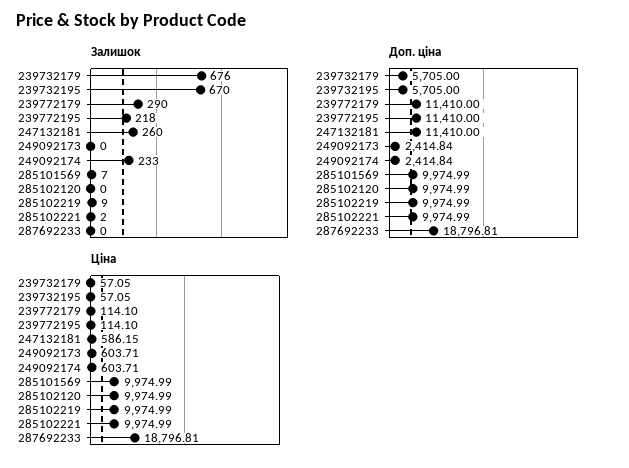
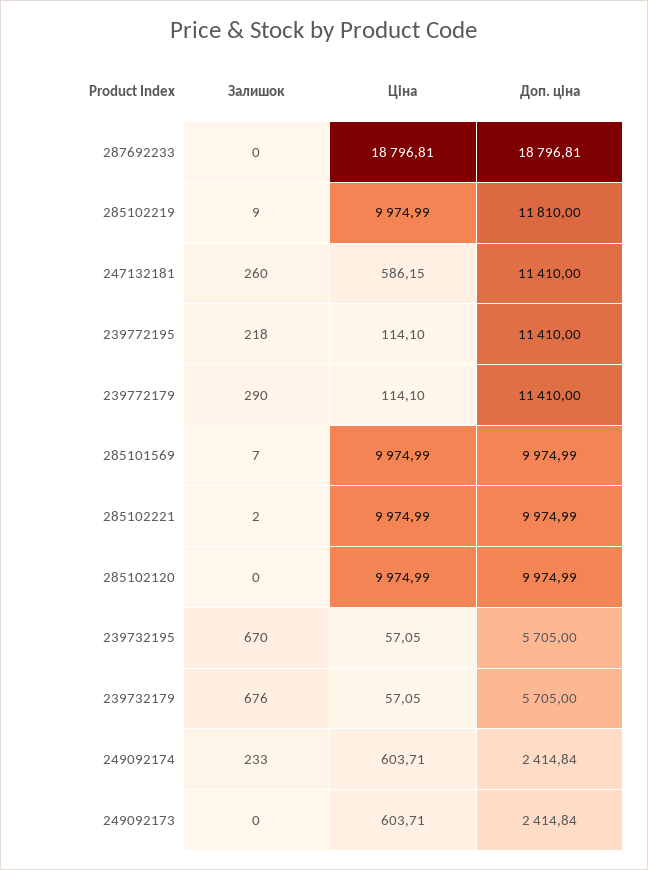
Доп. ціна, 285102219: 9974.99 -> 11810

